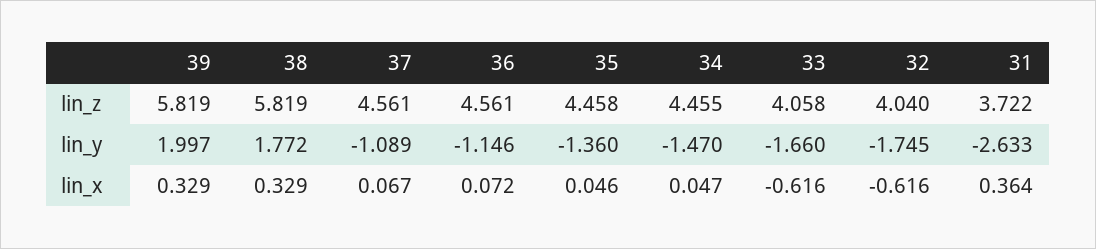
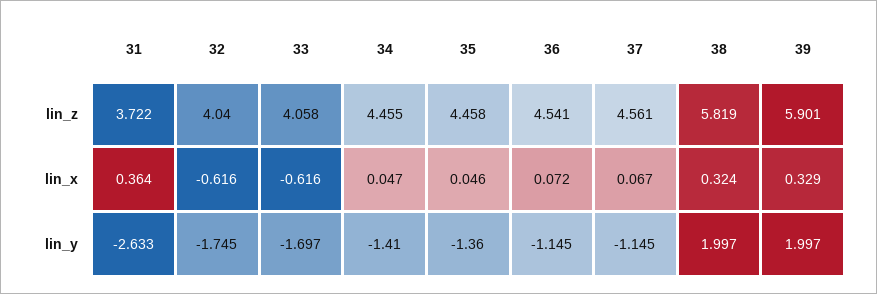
39, lin_z: 5.819 -> 5.901
36, lin_z: 4.561 -> 4.541
38, lin_y: 1.772 -> 1.997
37, lin_y: -1.089 -> -1.145
36, lin_y: -1.146 -> -1.145
34, lin_y: -1.47 -> -1.41
33, lin_y: -1.66 -> -1.697
38, lin_x: 0.329 -> 0.324

